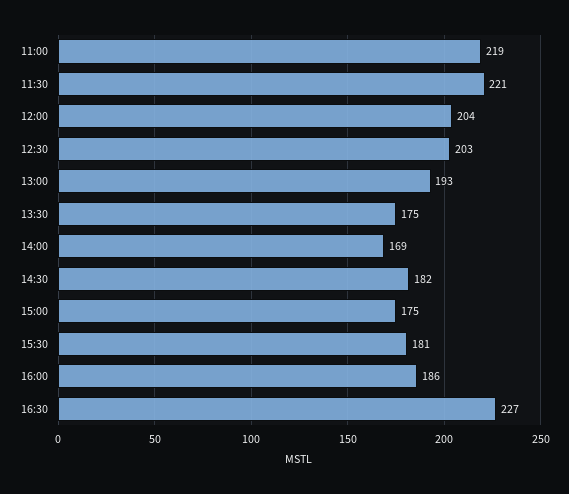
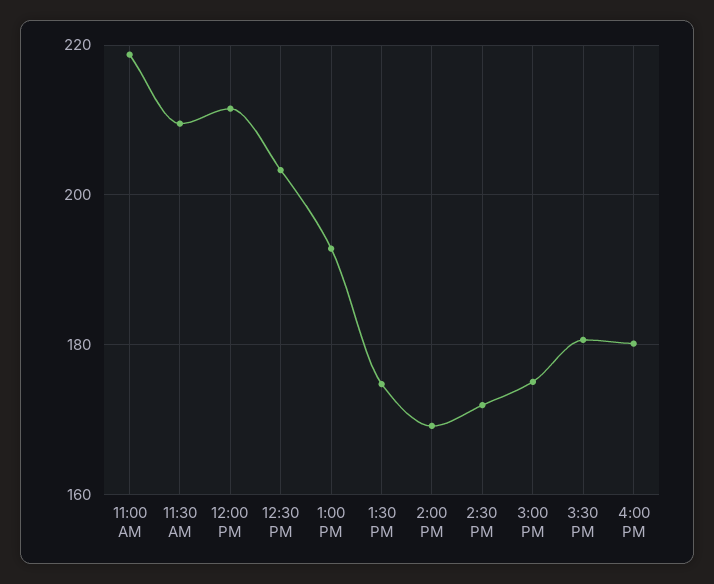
11:30: 221 -> 210
12:00: 204 -> 212
14:30: 182 -> 172
16:00: 186 -> 180
16:30: 227 -> none

